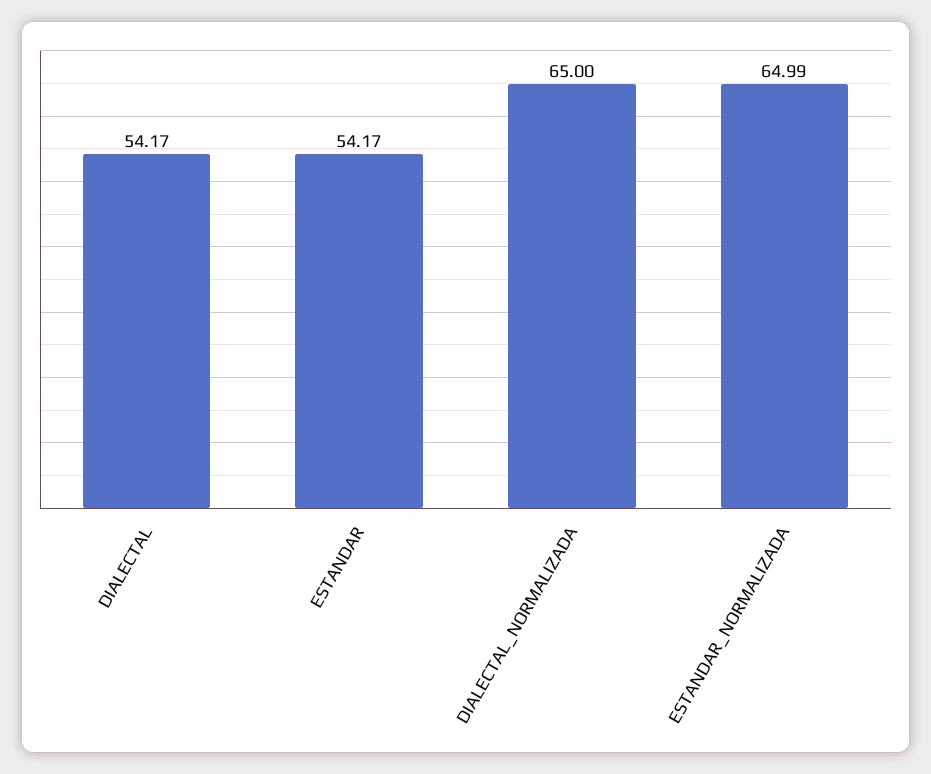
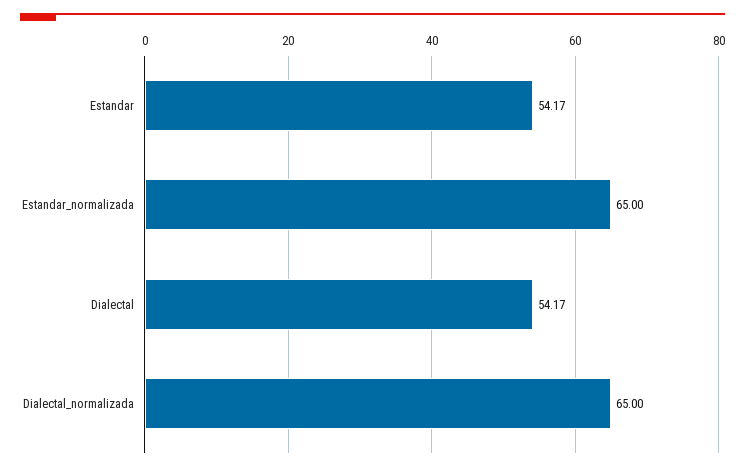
ESTANDAR_NORMALIZADA: 64.99 -> 65

